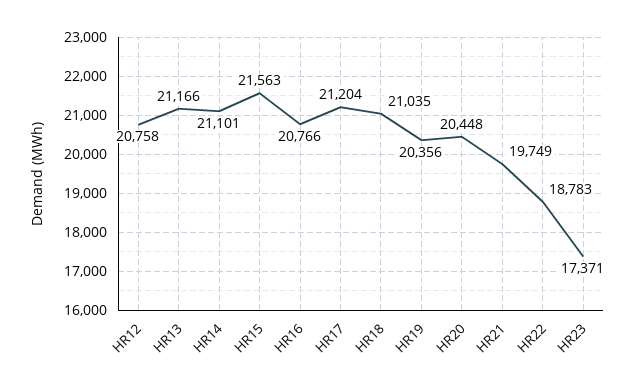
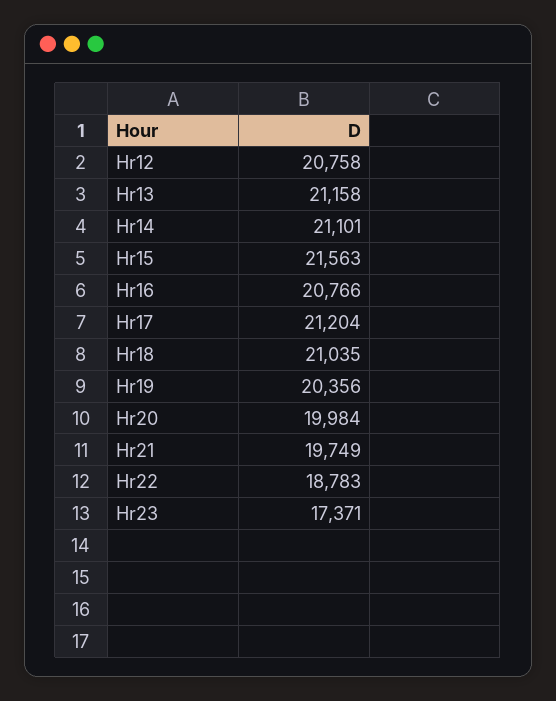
HR13: 21166 -> 21158
HR20: 20448 -> 19984

